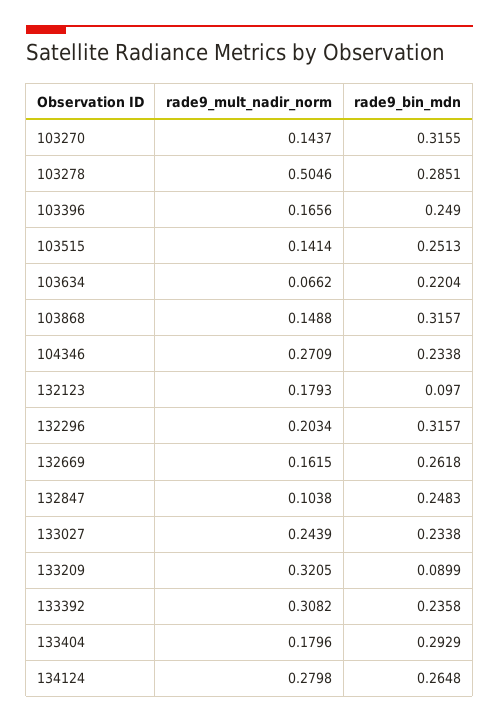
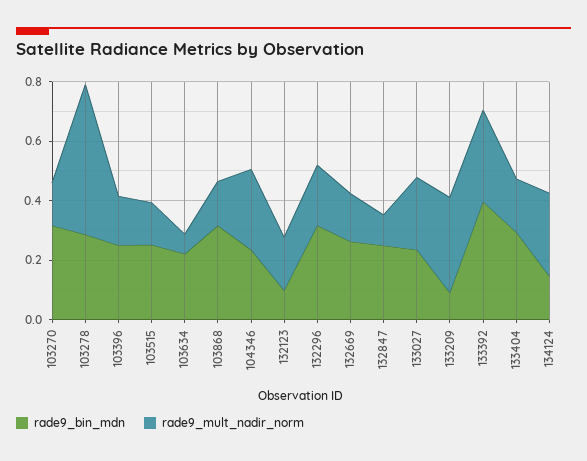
rade9_bin_mdn, 133392: 0.2358 -> 0.4
rade9_bin_mdn, 134124: 0.2648 -> 0.15

